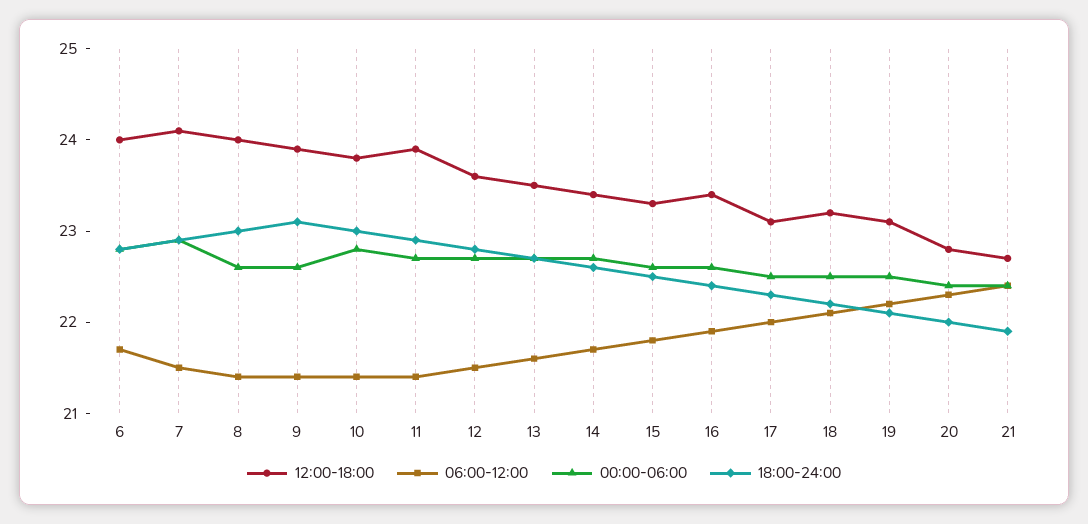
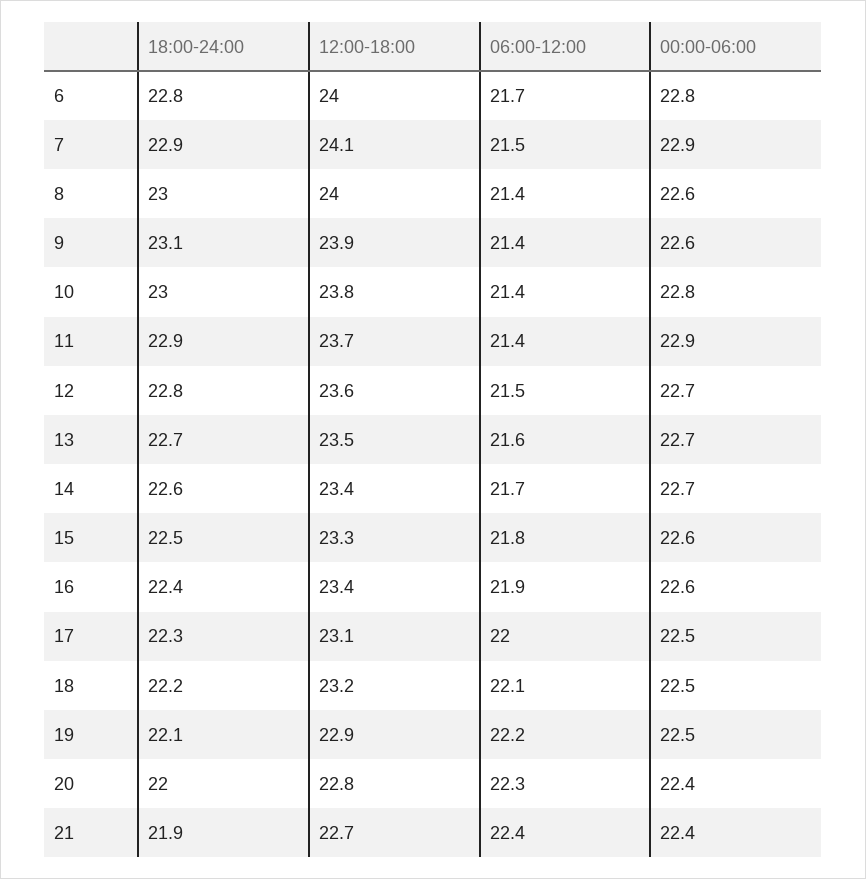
12:00-18:00, 11: 23.9 -> 23.7
00:00-06:00, 11: 22.7 -> 22.9
12:00-18:00, 19: 23.1 -> 22.9

